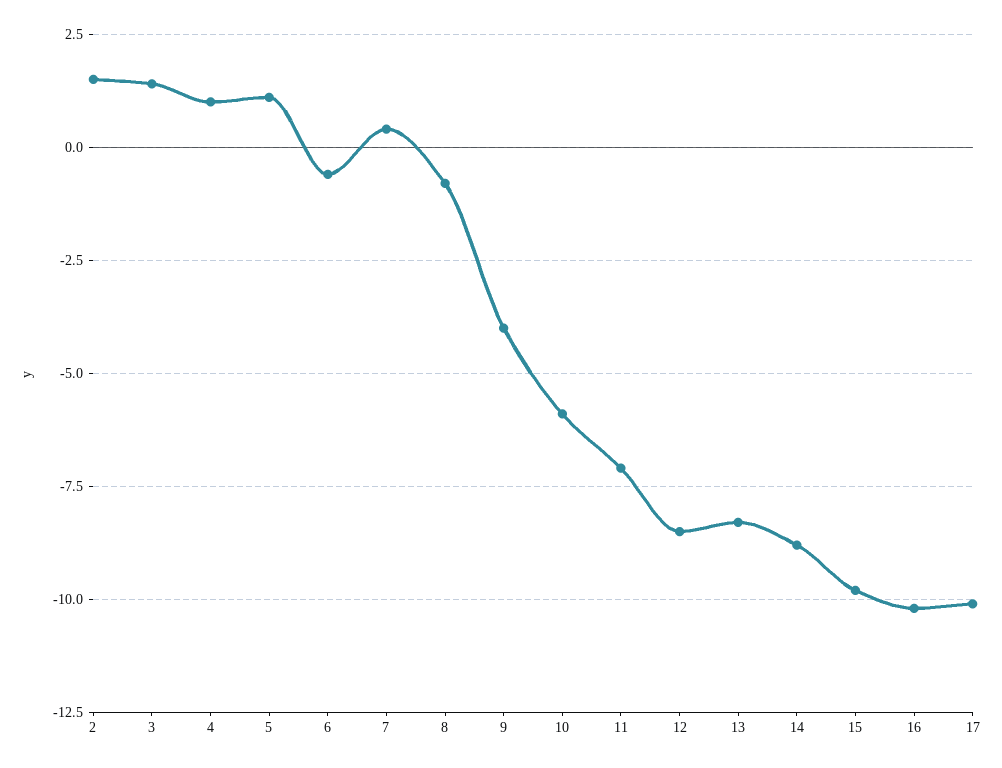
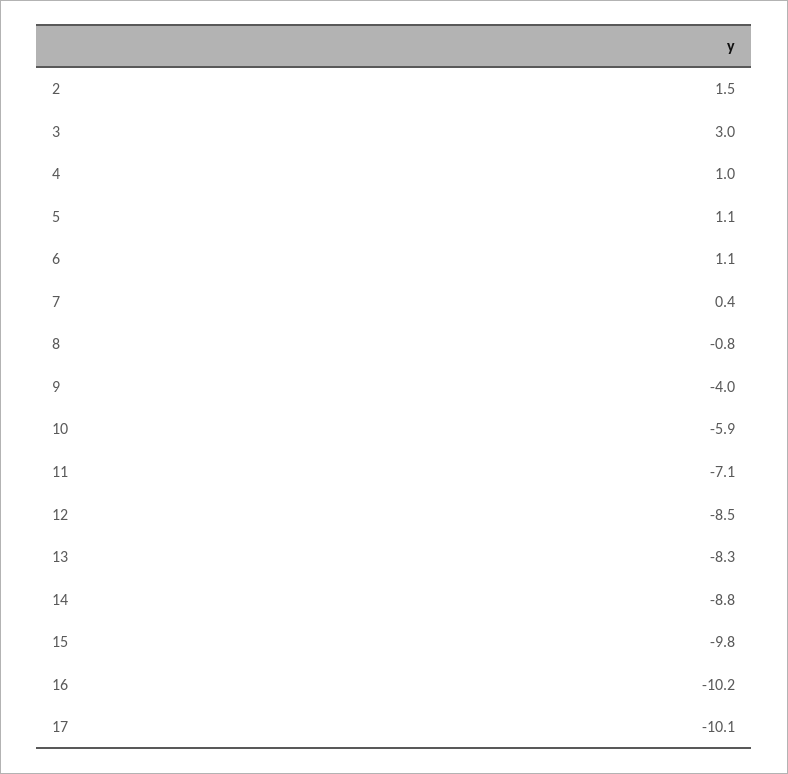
3: 1.5 -> 3
6: -0.5 -> 1.1

